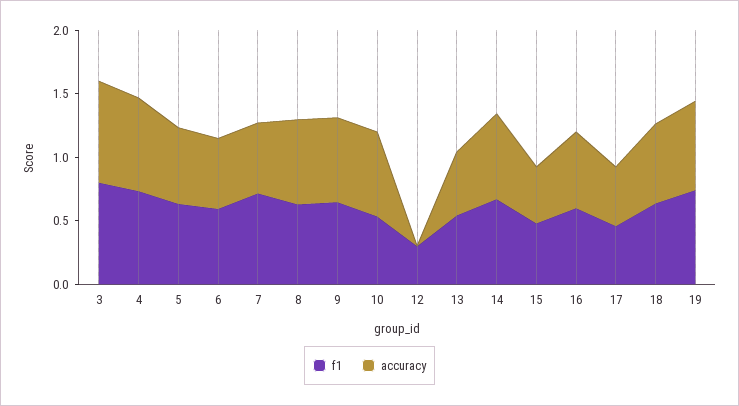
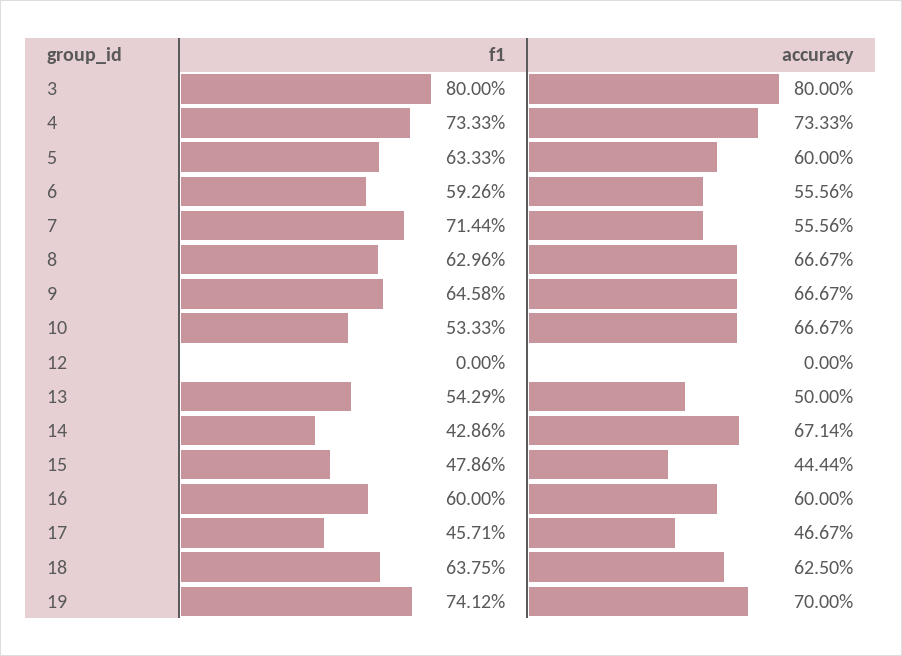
f1, 12: 0.3 -> 0
f1, 14: 0.7 -> 0.4286

